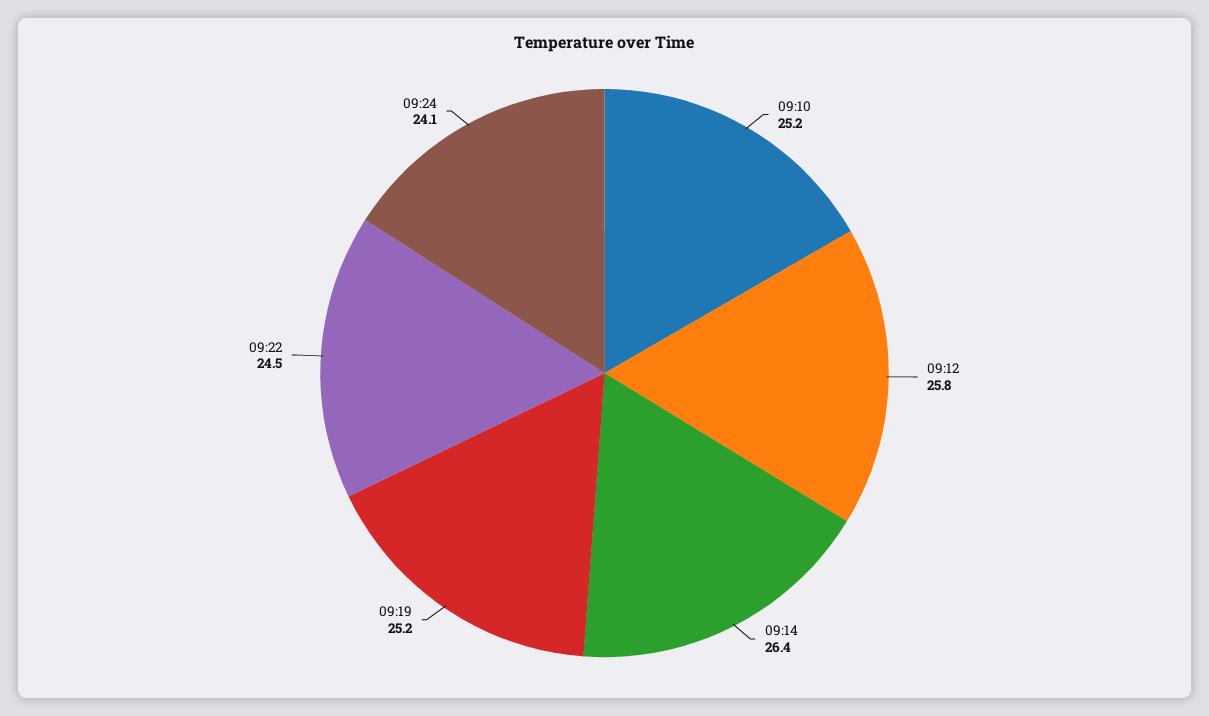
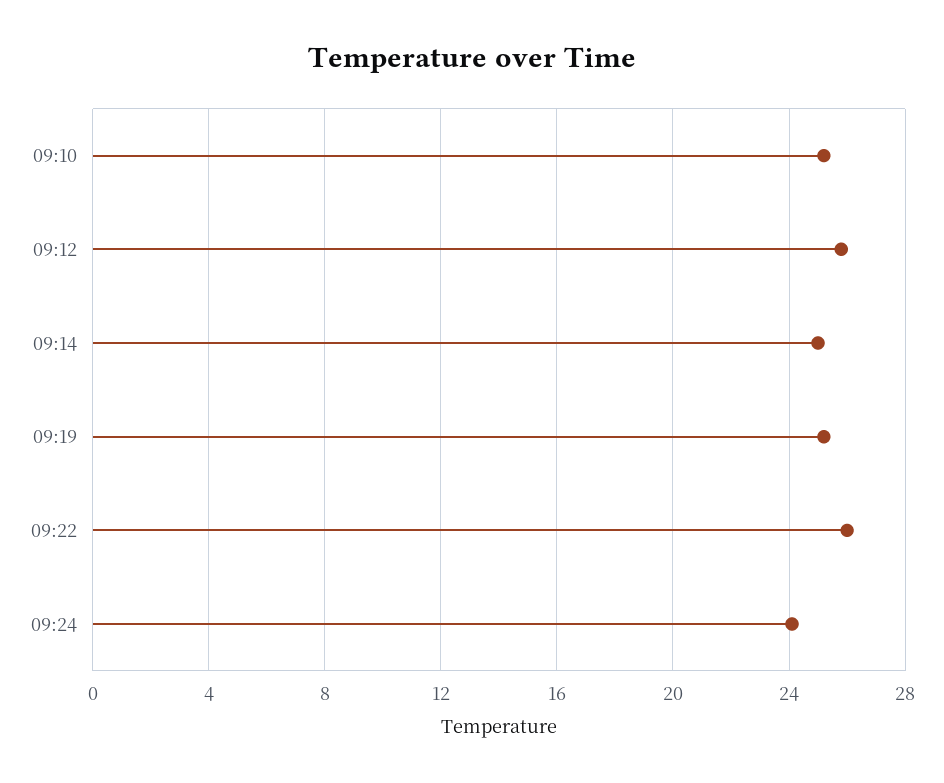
09:14: 26.4 -> 25
09:22: 24.5 -> 26

